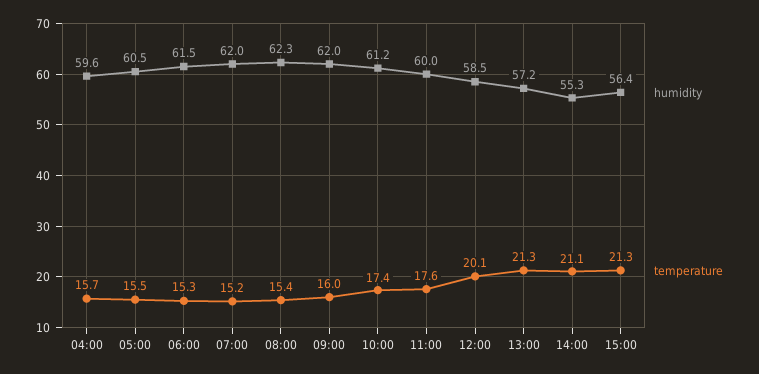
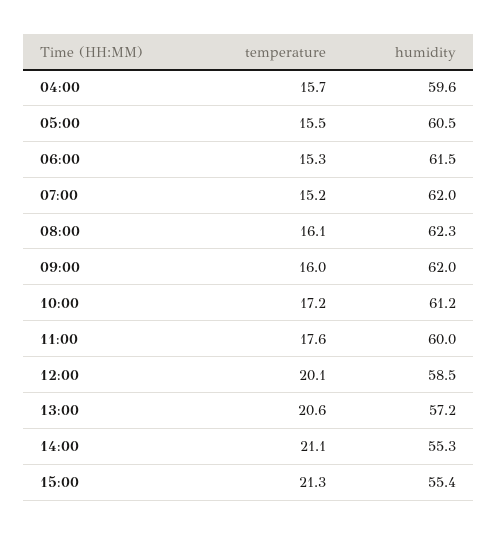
temperature, 08:00: 15.4 -> 16.1
temperature, 10:00: 17.4 -> 17.2
temperature, 13:00: 21.3 -> 20.6
humidity, 15:00: 56.4 -> 55.4

